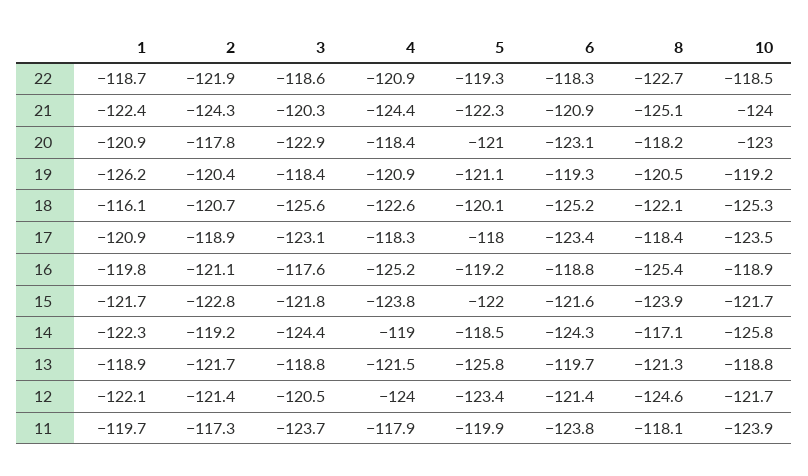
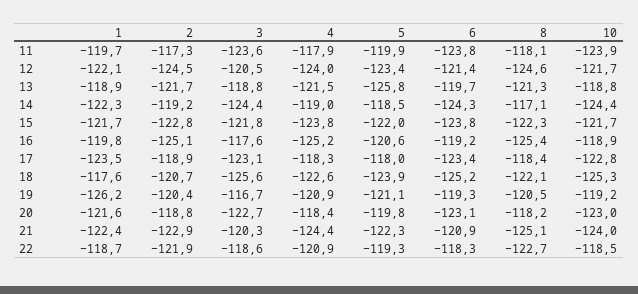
2, 21: -124.3 -> -122.9
1, 20: -120.9 -> -121.6
2, 20: -117.8 -> -118.8
3, 20: -122.9 -> -122.7
5, 20: -121 -> -119.8
3, 19: -118.4 -> -116.7
1, 18: -116.1 -> -117.6
5, 18: -120.1 -> -123.9
1, 17: -120.9 -> -123.5
10, 17: -123.5 -> -122.8
2, 16: -121.1 -> -125.1
5, 16: -119.2 -> -120.6
6, 16: -118.8 -> -119.2
6, 15: -121.6 -> -123.8
8, 15: -123.9 -> -122.3
10, 14: -125.8 -> -124.4
2, 12: -121.4 -> -124.5
3, 11: -123.7 -> -123.6

